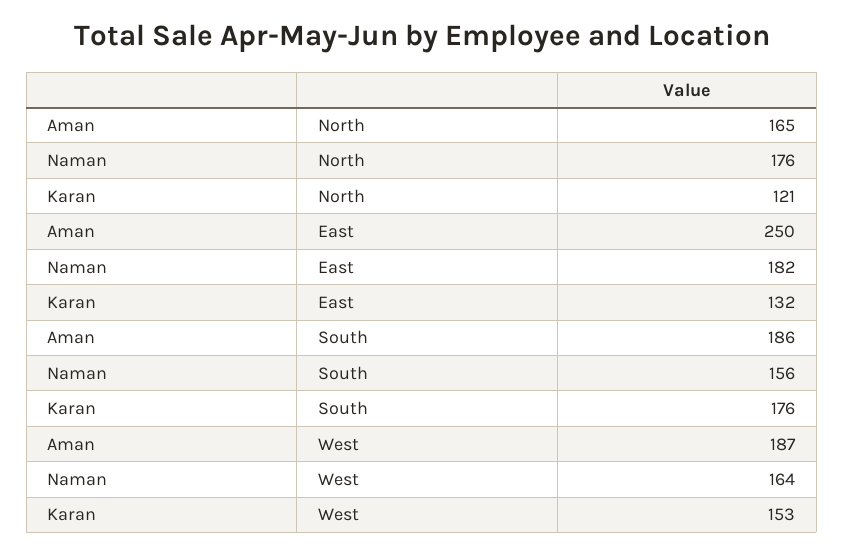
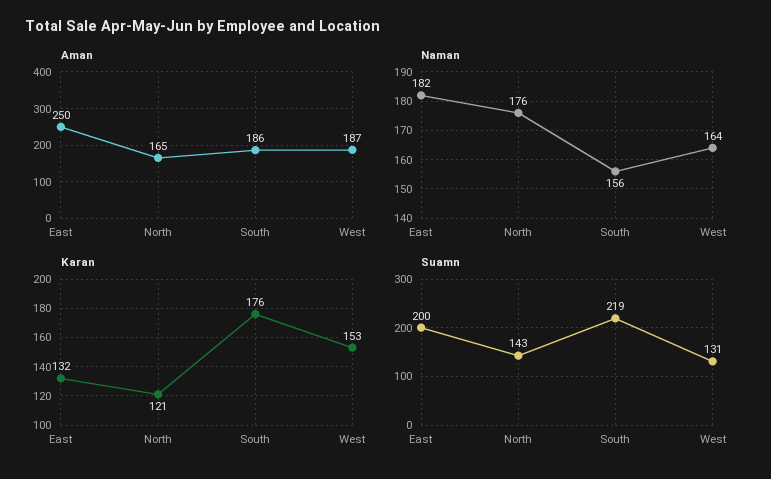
Suamn, East: none -> 200
Suamn, North: none -> 143
Suamn, South: none -> 219
Suamn, West: none -> 131

